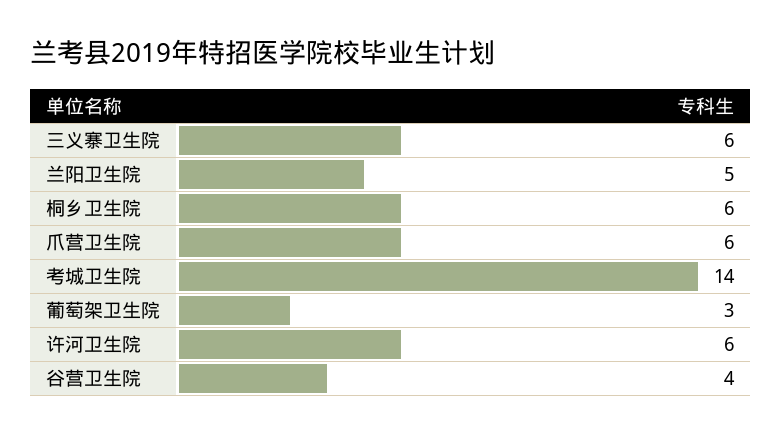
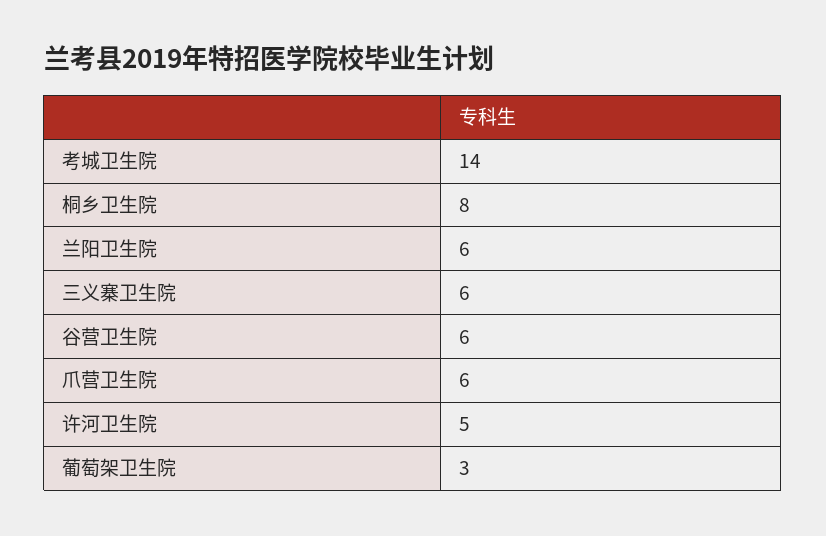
兰阳卫生院: 5 -> 6
桐乡卫生院: 6 -> 8
许河卫生院: 6 -> 5
谷营卫生院: 4 -> 6

